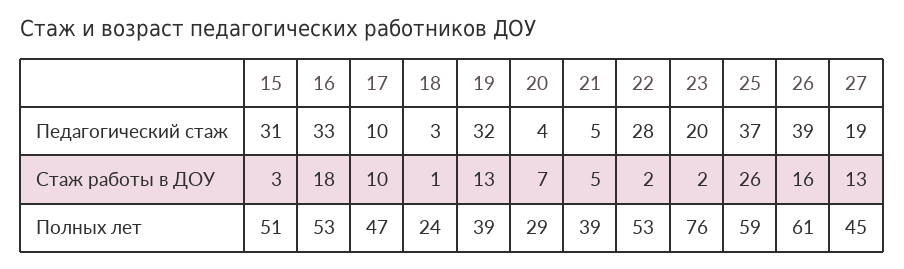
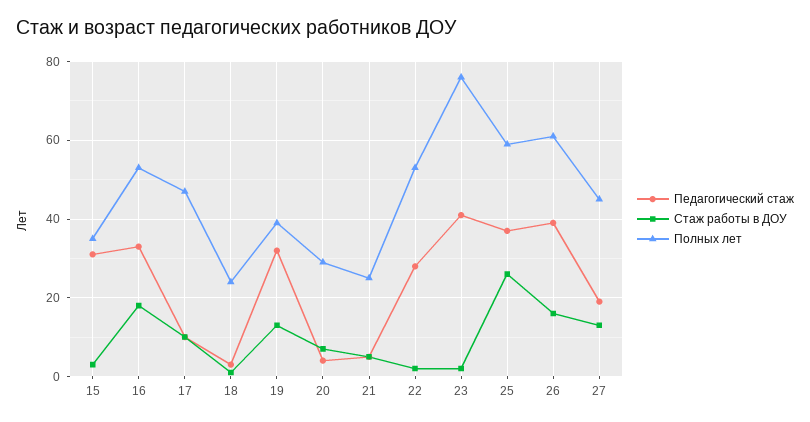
Педагогический стаж, 23: 20 -> 40
Полных лет, 15: 51 -> 35
Полных лет, 21: 39 -> 25

